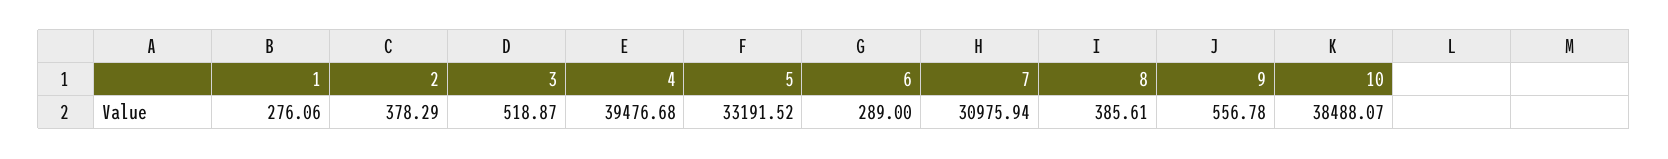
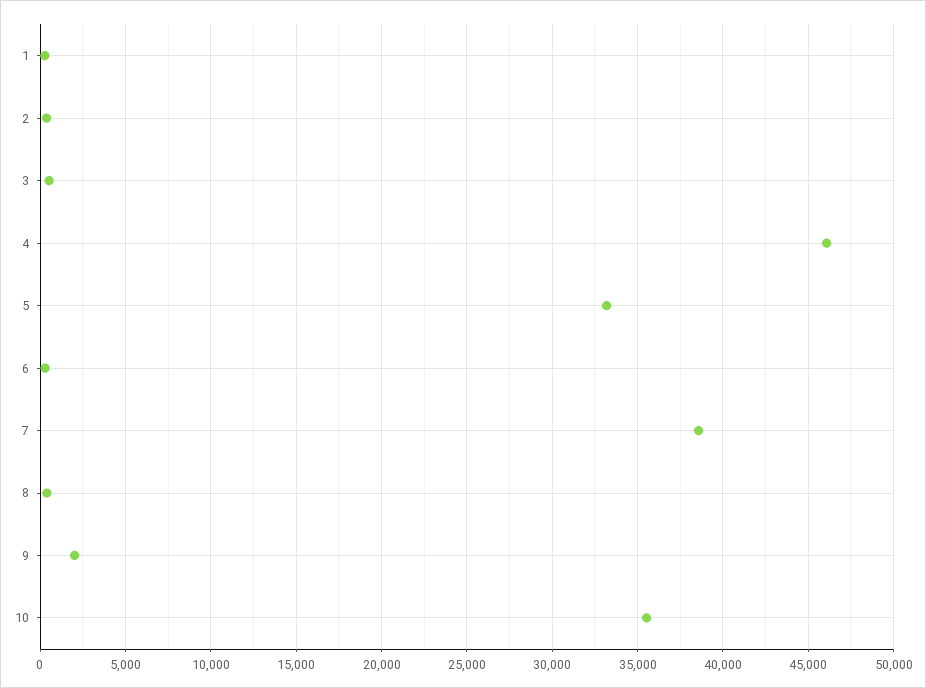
4: 39476.68 -> 46000
7: 30975.94 -> 38500
9: 556.78 -> 2000
10: 38488.07 -> 35500

